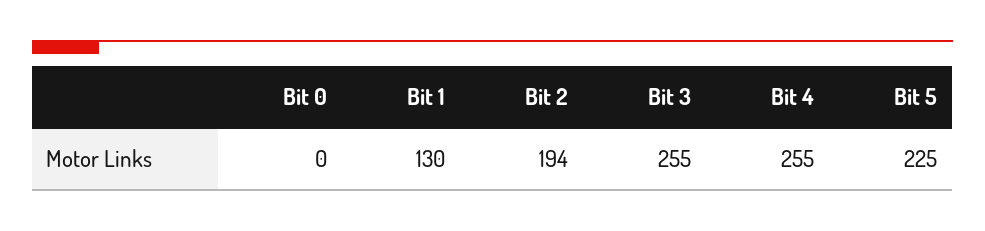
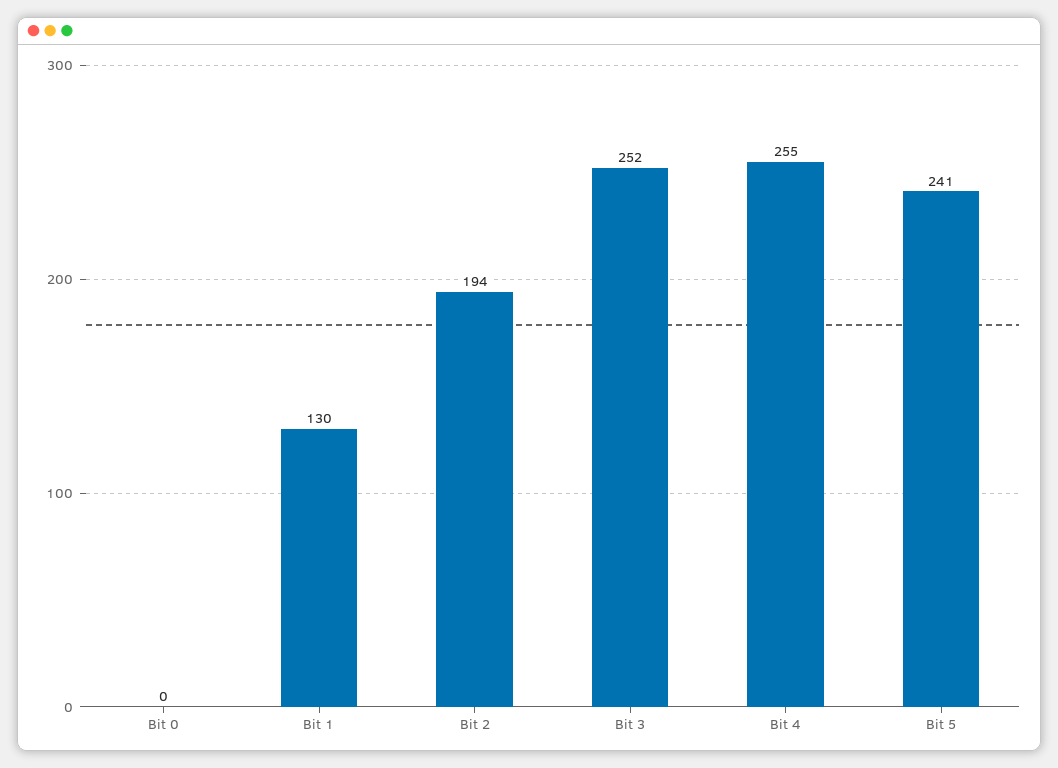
Bit 3: 255 -> 252
Bit 5: 225 -> 241

